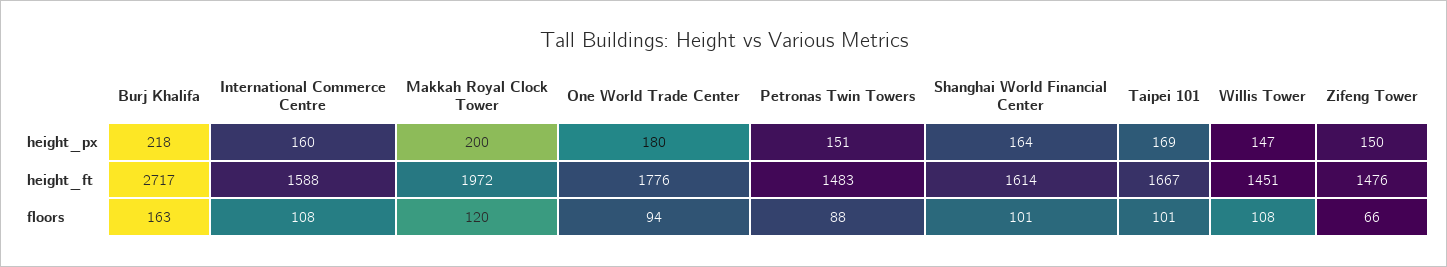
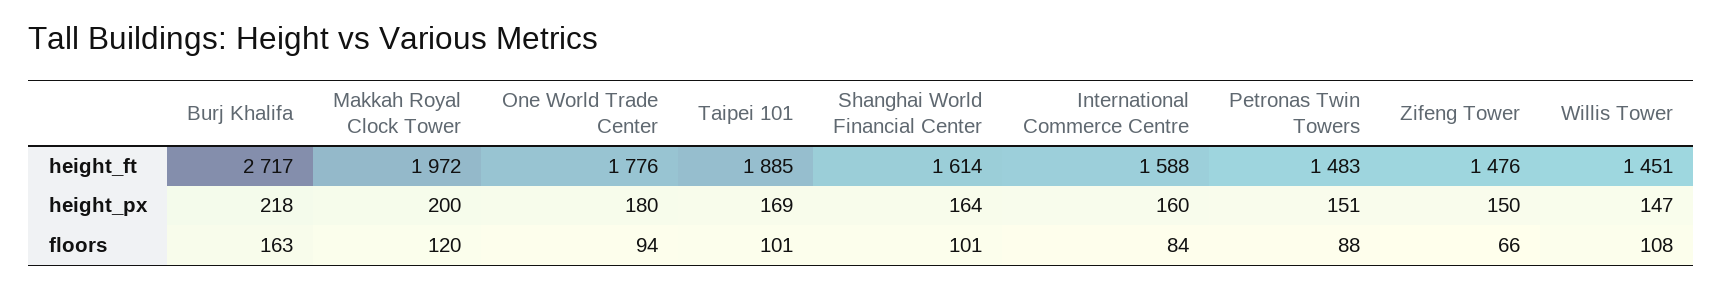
Taipei 101, height_ft: 1667 -> 1885
International Commerce Centre, floors: 108 -> 84

